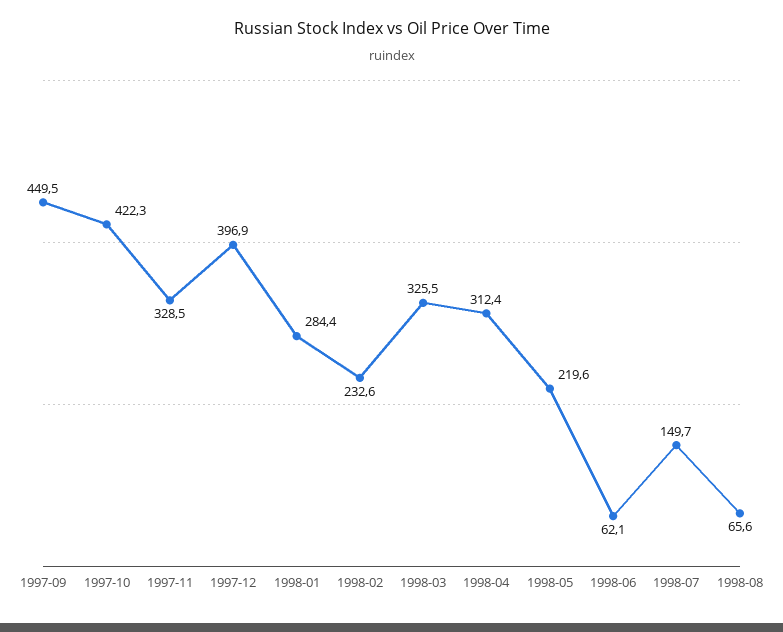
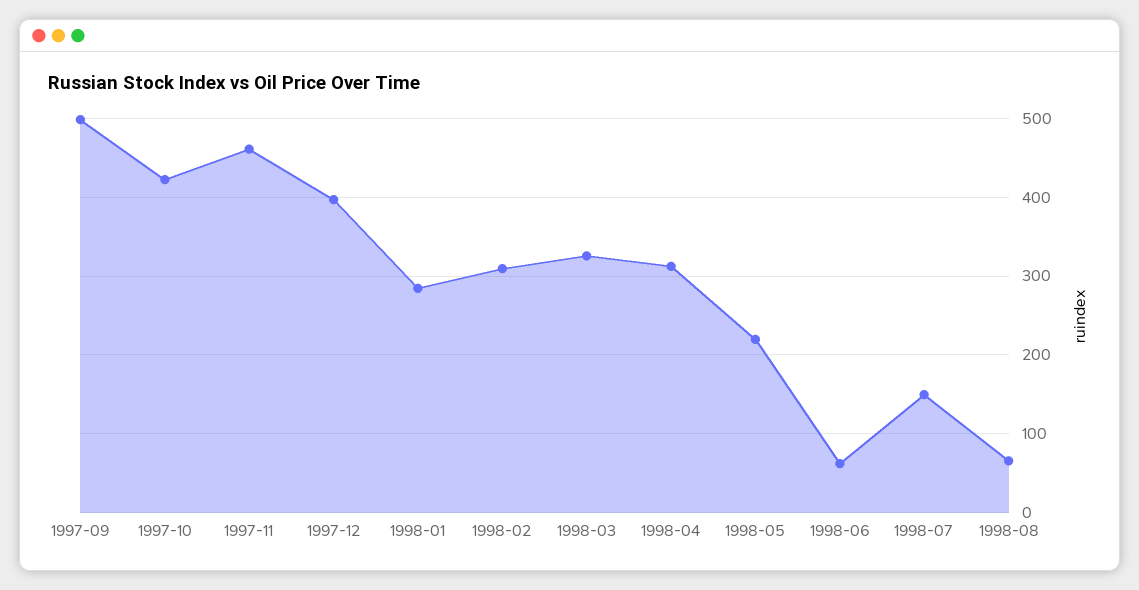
1997-09: 449.5 -> 500
1997-11: 328.5 -> 460
1998-02: 232.6 -> 310

